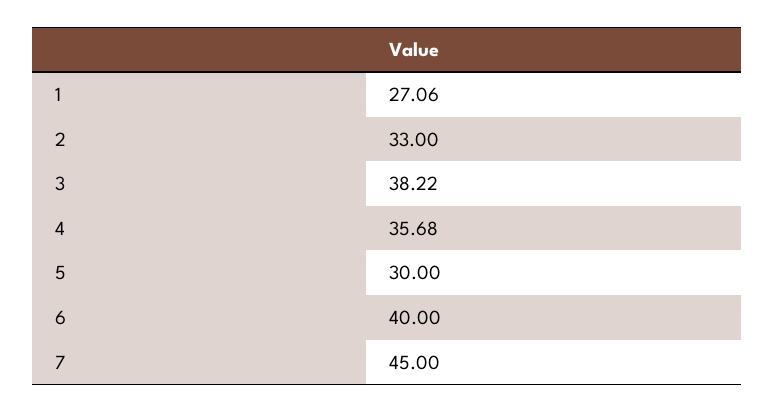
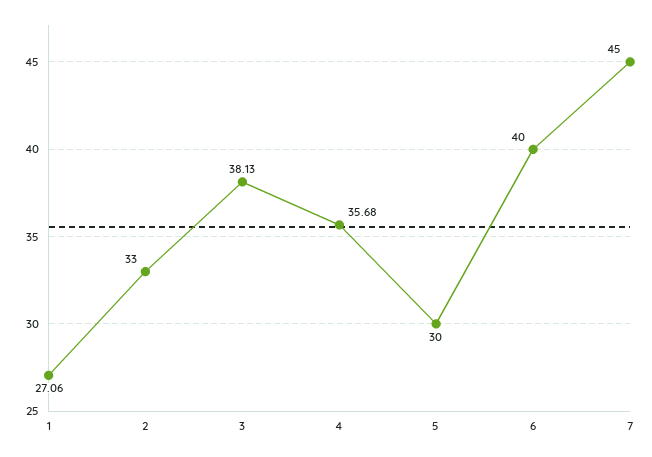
3: 38.22 -> 38.13

